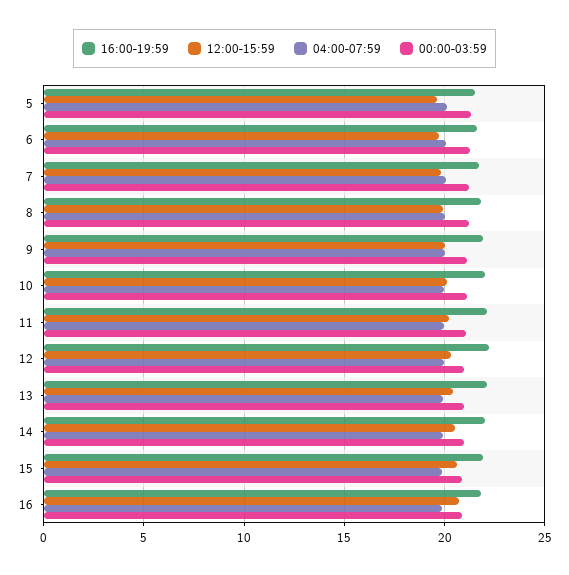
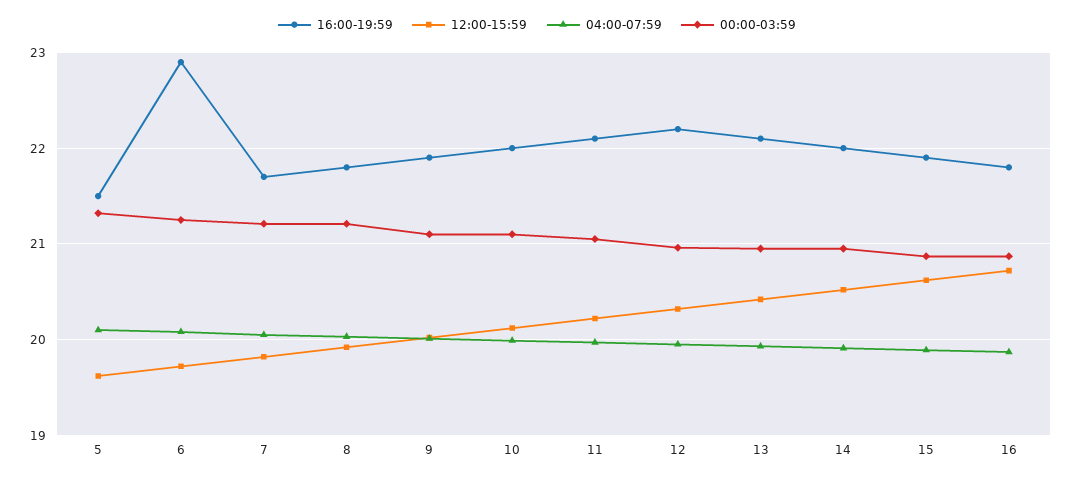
16:00-19:59, 6: 21.5 -> 22.9

